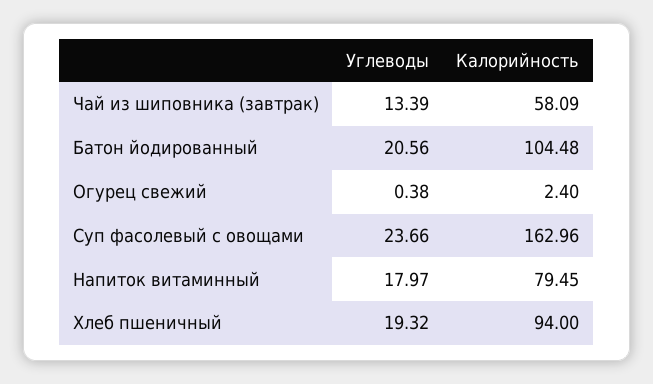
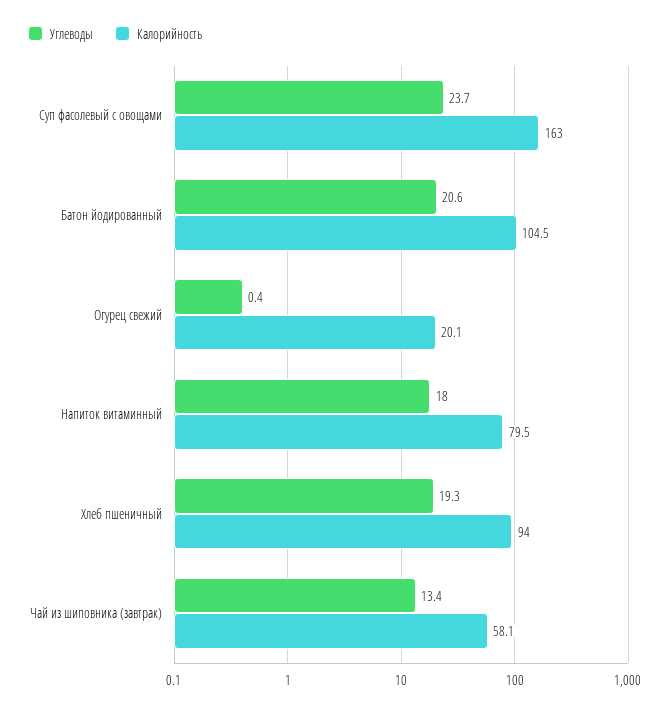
Калорийность, Огурец свежий: 2.4 -> 20.1

